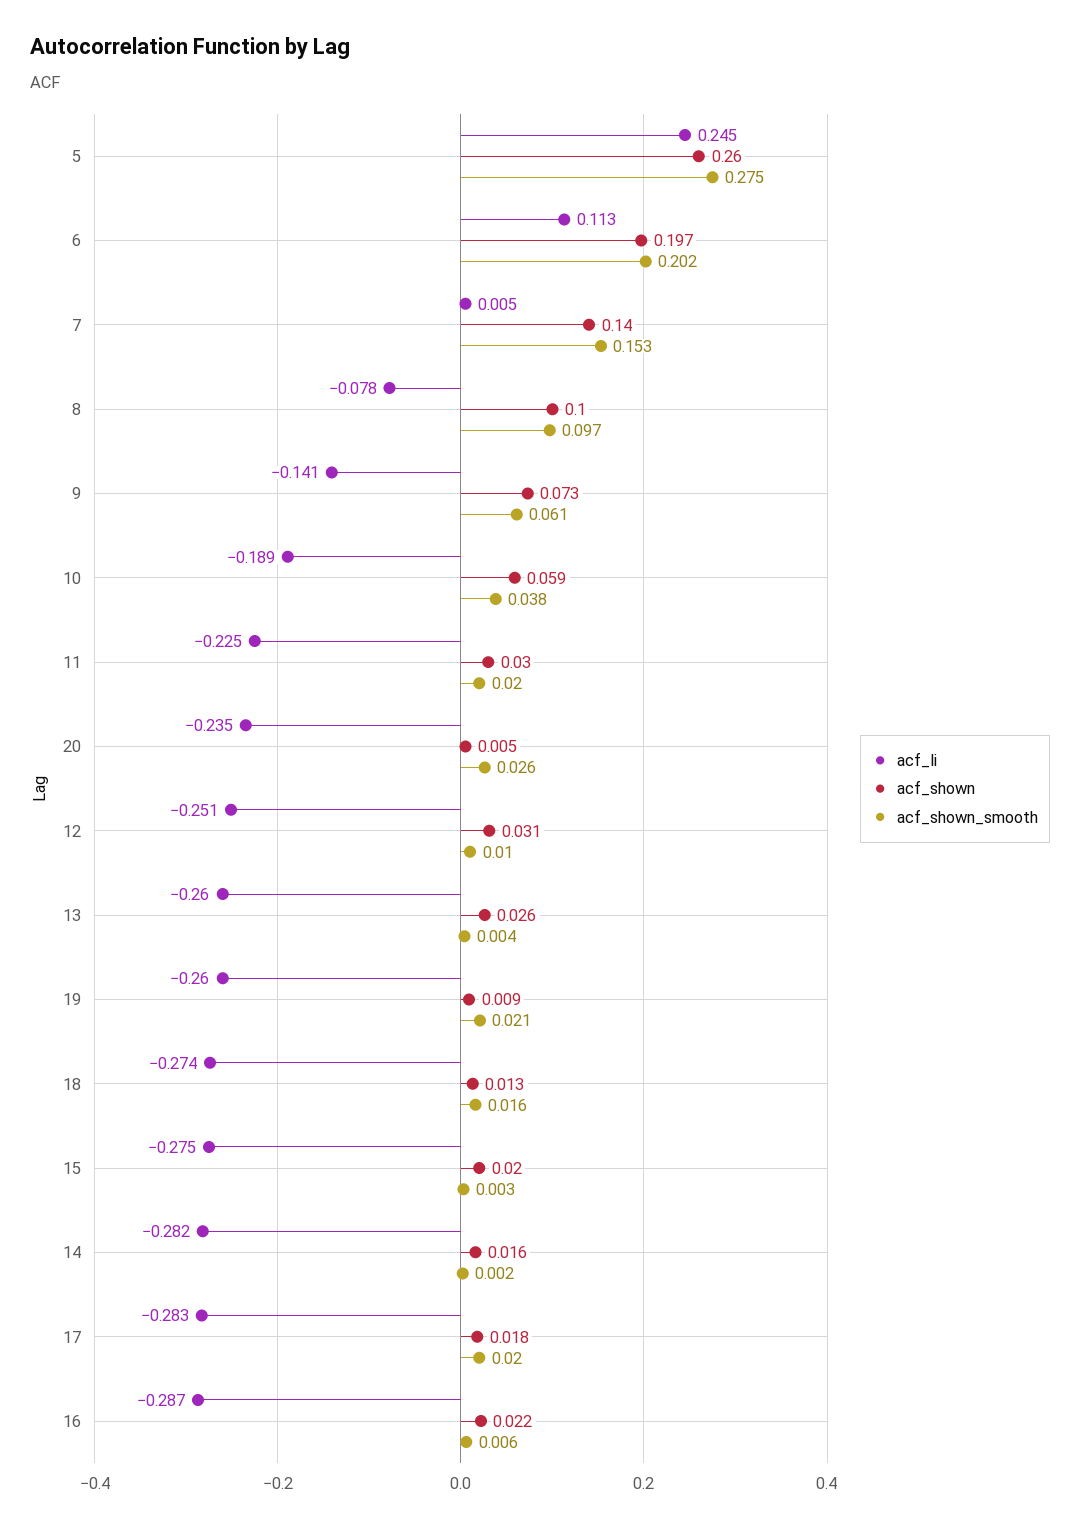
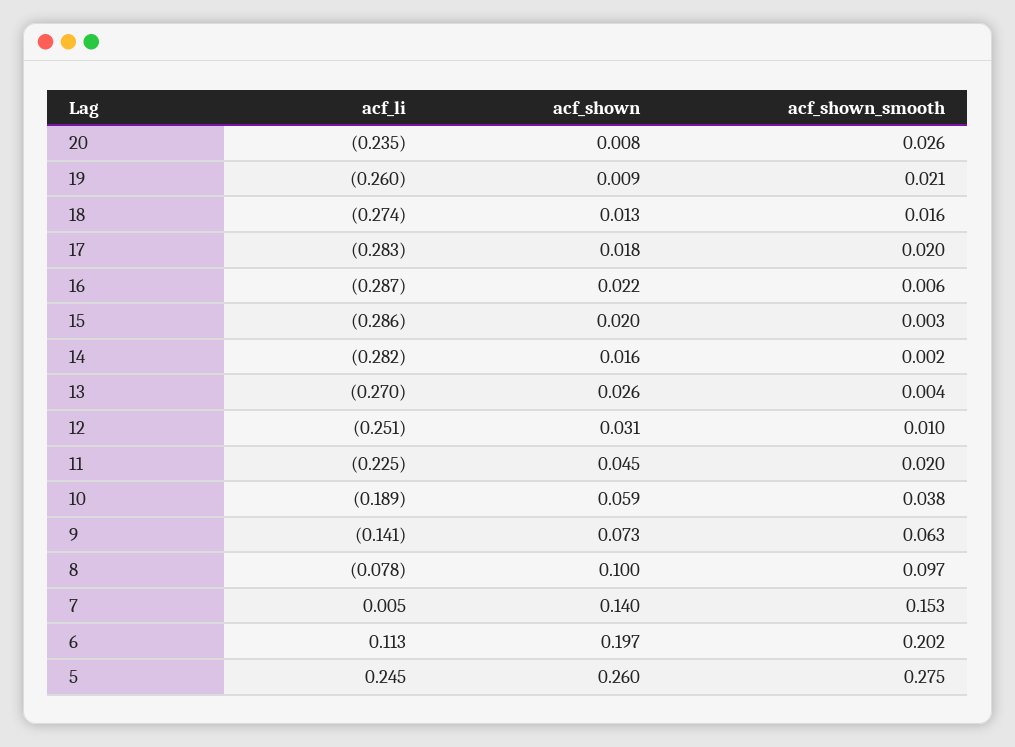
acf_shown_smooth, 9: 0.061 -> 0.063
acf_shown, 11: 0.03 -> 0.045
acf_shown, 20: 0.005 -> 0.008
acf_li, 13: -0.26 -> -0.27
acf_li, 15: -0.275 -> -0.286

